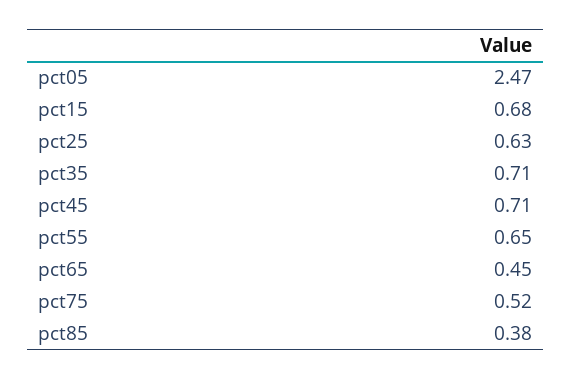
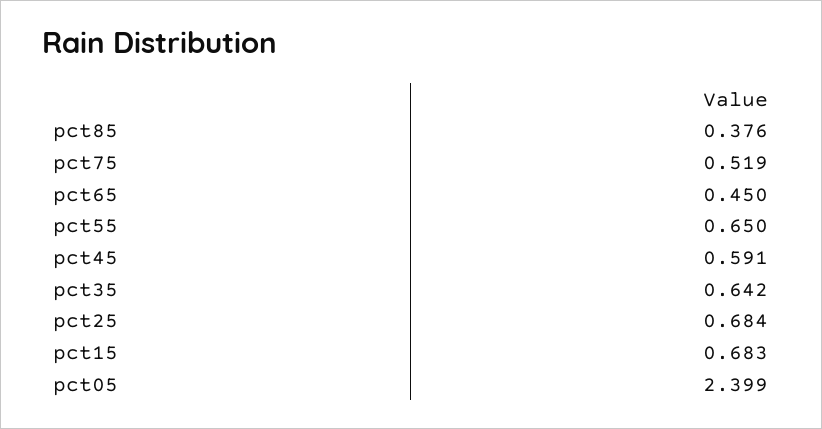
pct05: 2.47 -> 2.399
pct25: 0.63 -> 0.684
pct35: 0.71 -> 0.642
pct45: 0.71 -> 0.591

